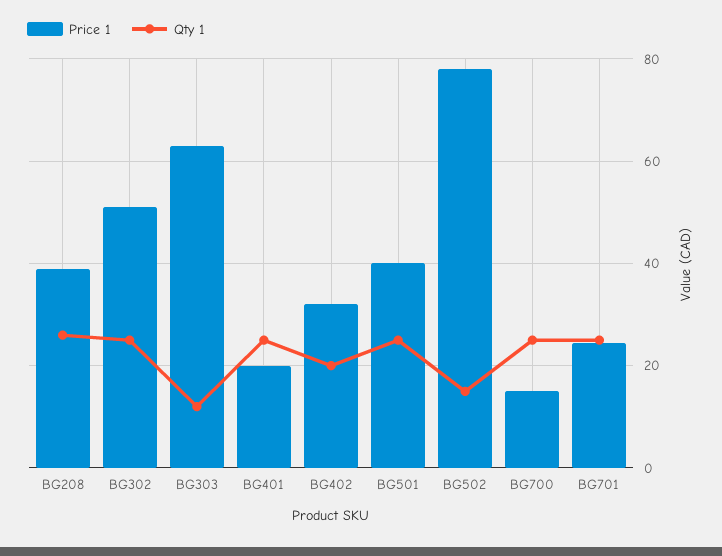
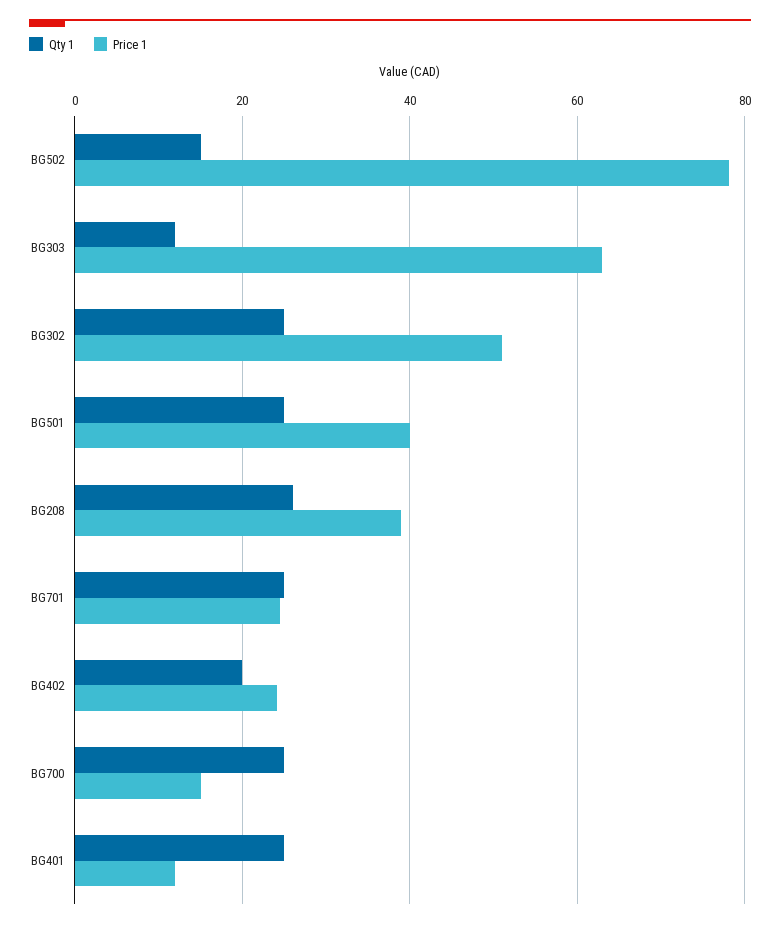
Price 1, BG401: 20 -> 12
Price 1, BG402: 32 -> 24

